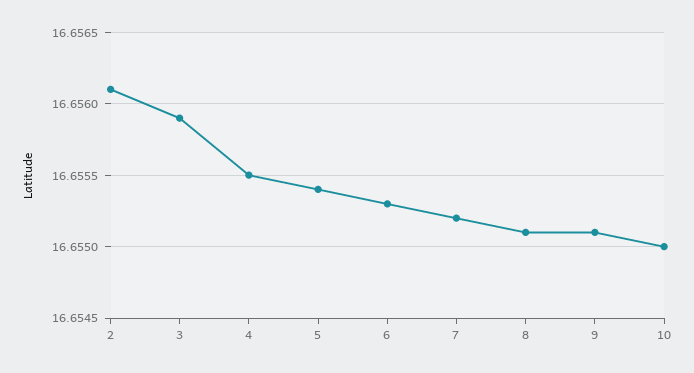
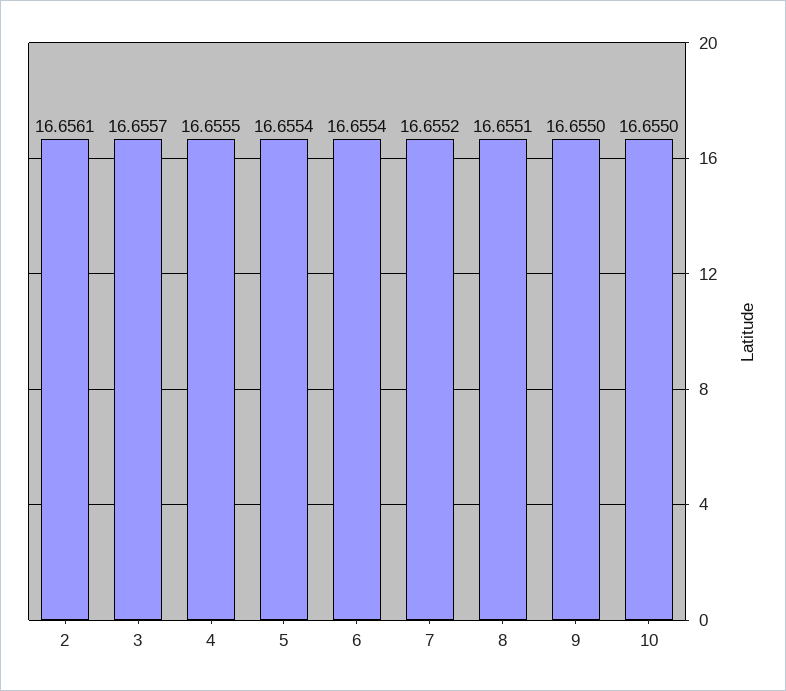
3: 16.6559 -> 16.6557
6: 16.6553 -> 16.6554
9: 16.6551 -> 16.655

